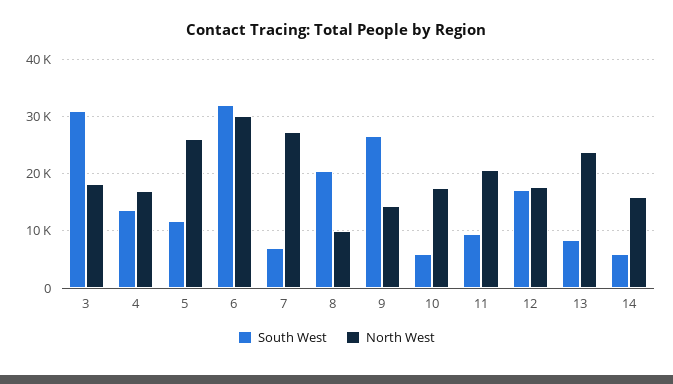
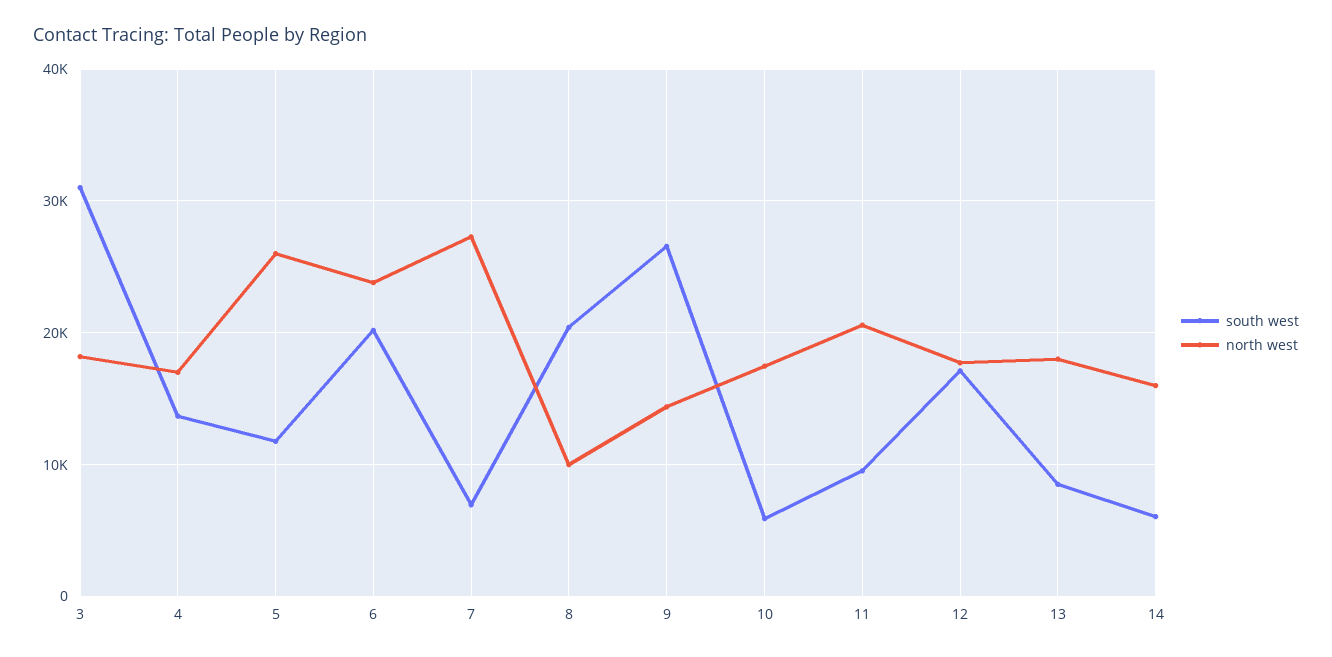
South West, 6: 32000 -> 20000
North West, 6: 30000 -> 24000
North West, 13: 24000 -> 18000

